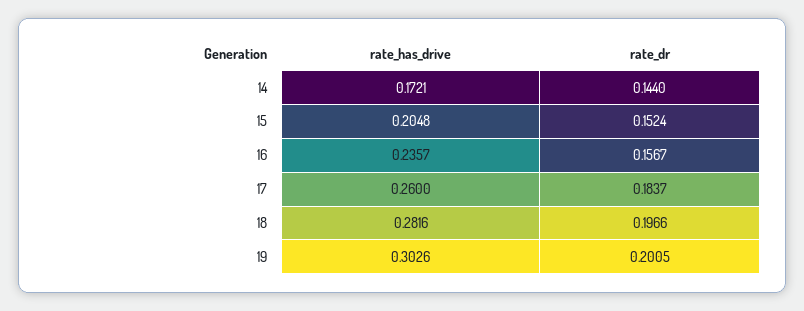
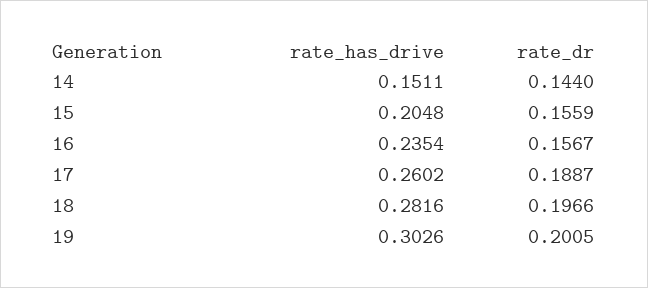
rate_has_drive, 14: 0.1721 -> 0.1511
rate_dr, 15: 0.1524 -> 0.1559
rate_has_drive, 16: 0.2357 -> 0.2354
rate_has_drive, 17: 0.26 -> 0.2602
rate_dr, 17: 0.1837 -> 0.1887

